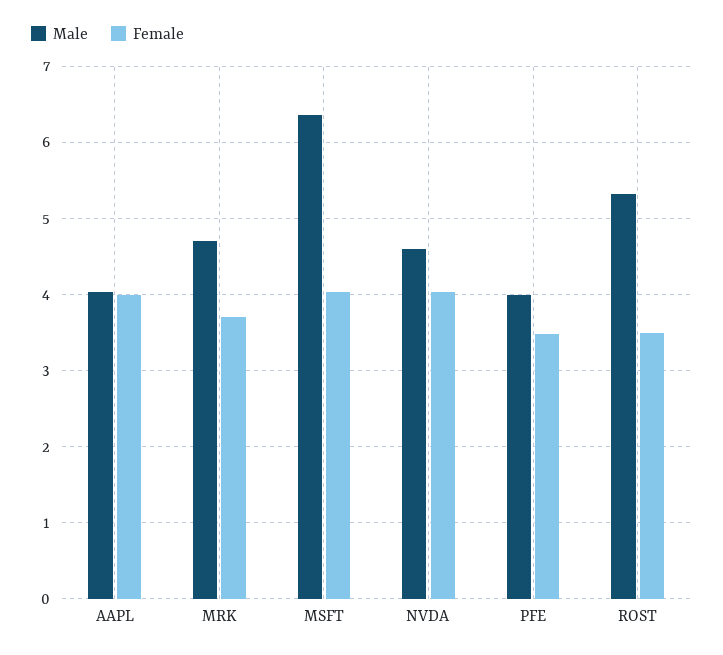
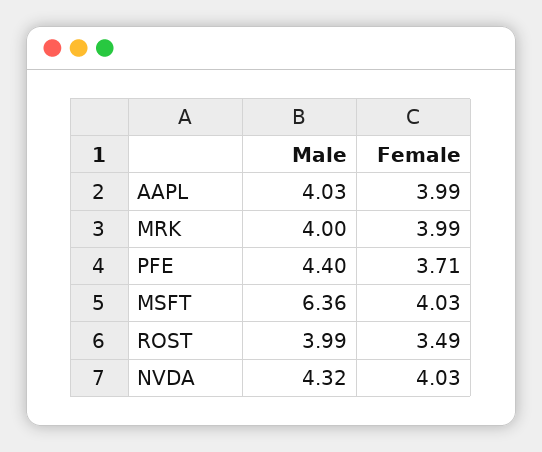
Male, MRK: 4.7 -> 4
Female, MRK: 3.7 -> 3.99
Male, NVDA: 4.6 -> 4.32
Male, PFE: 4 -> 4.4
Female, PFE: 3.5 -> 3.71
Male, ROST: 5.3 -> 3.99

